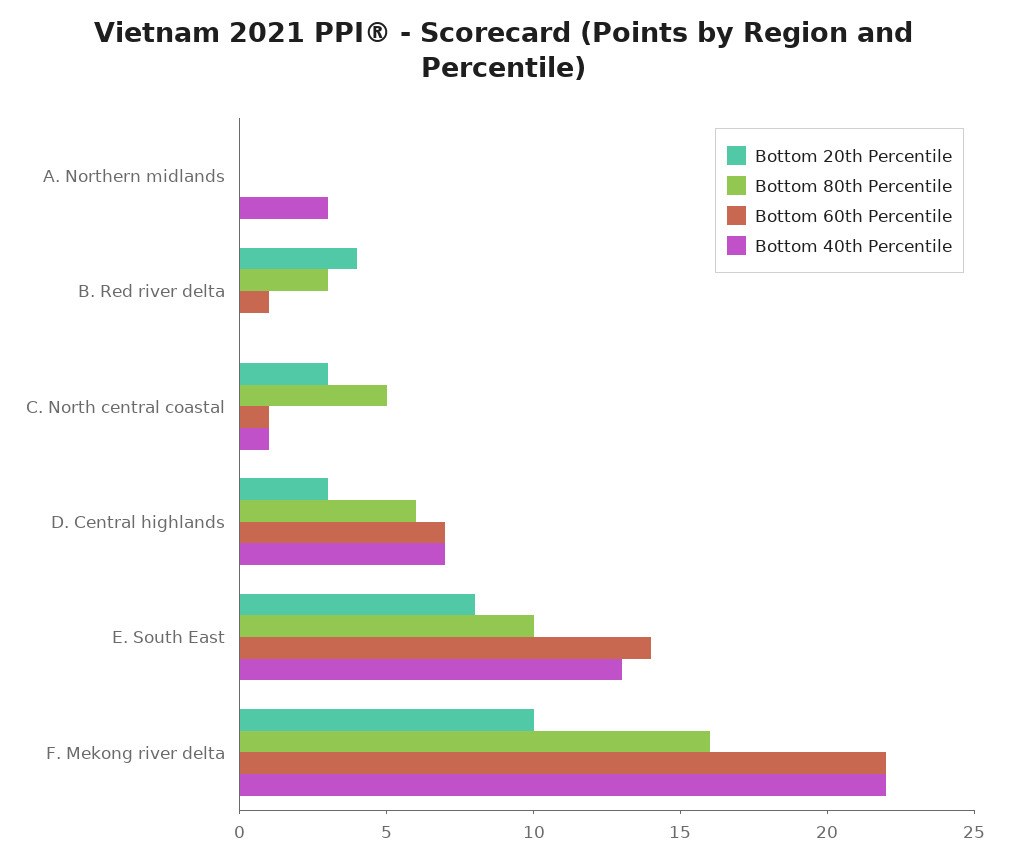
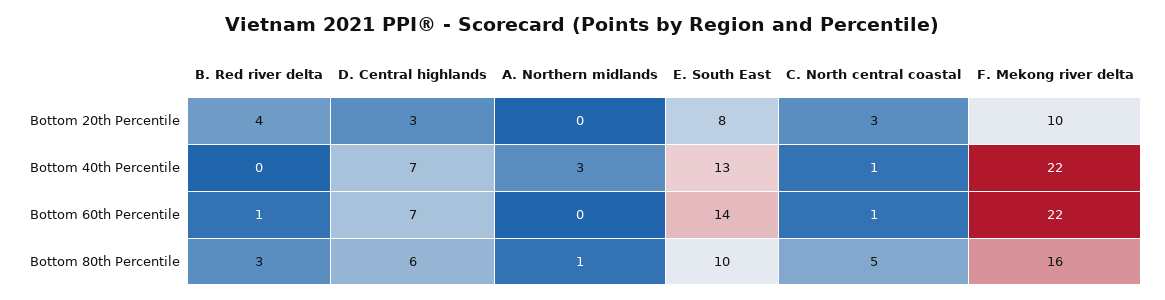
Bottom 80th Percentile, A. Northern midlands: 0 -> 1

